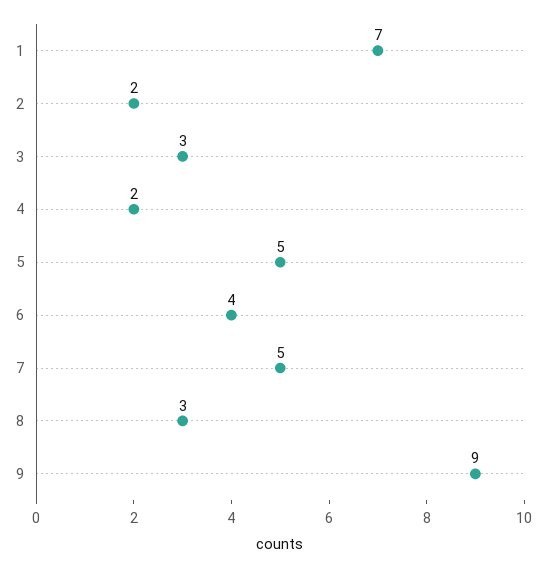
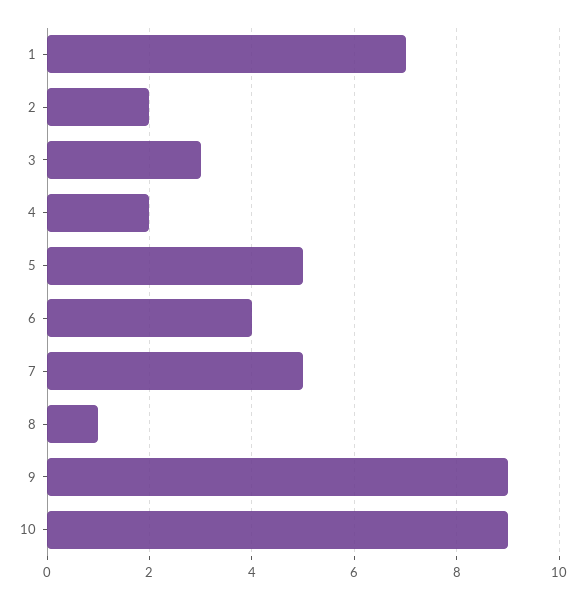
8: 3 -> 1
10: none -> 9

